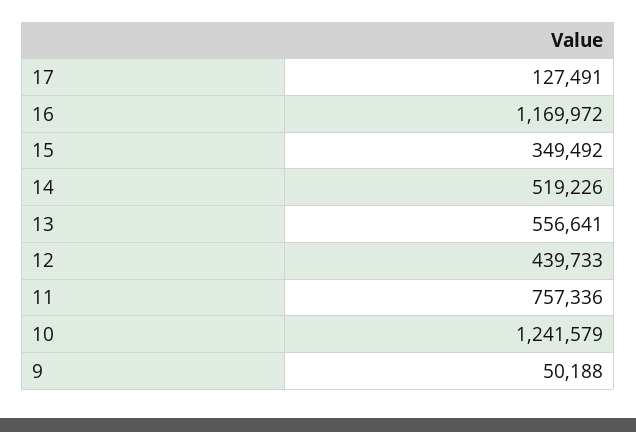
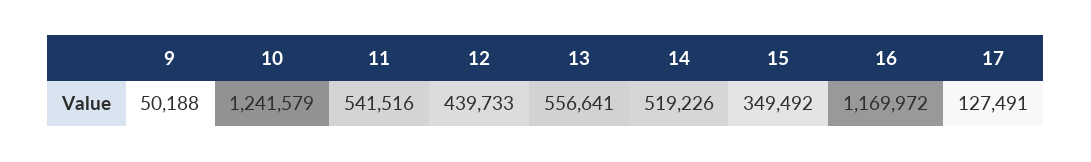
11: 757336 -> 541516

